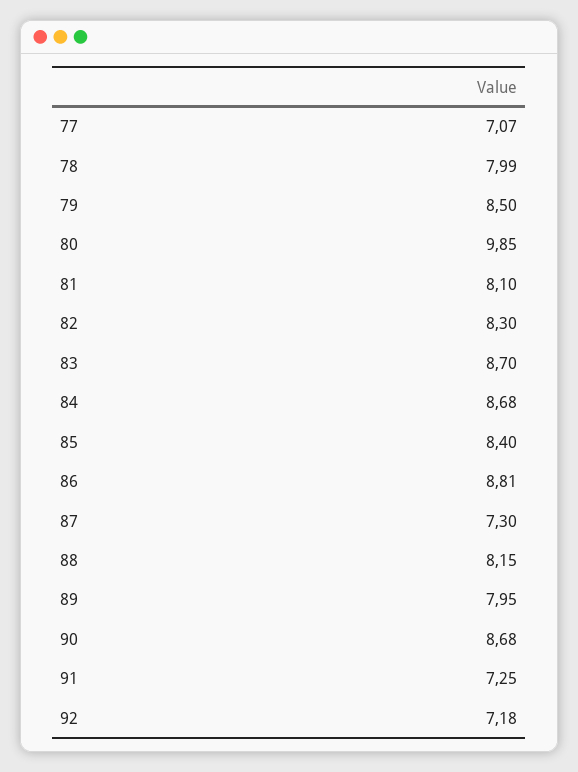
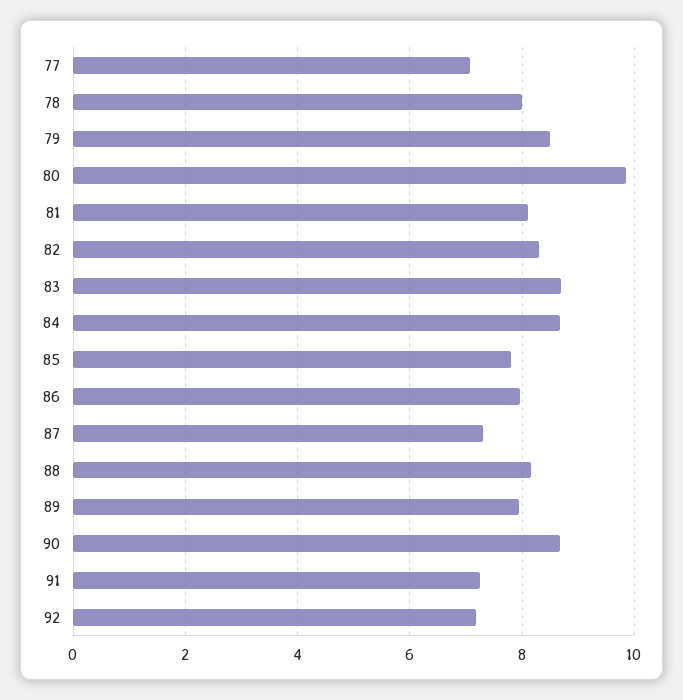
85: 8.4 -> 7.8
86: 8.81 -> 8

